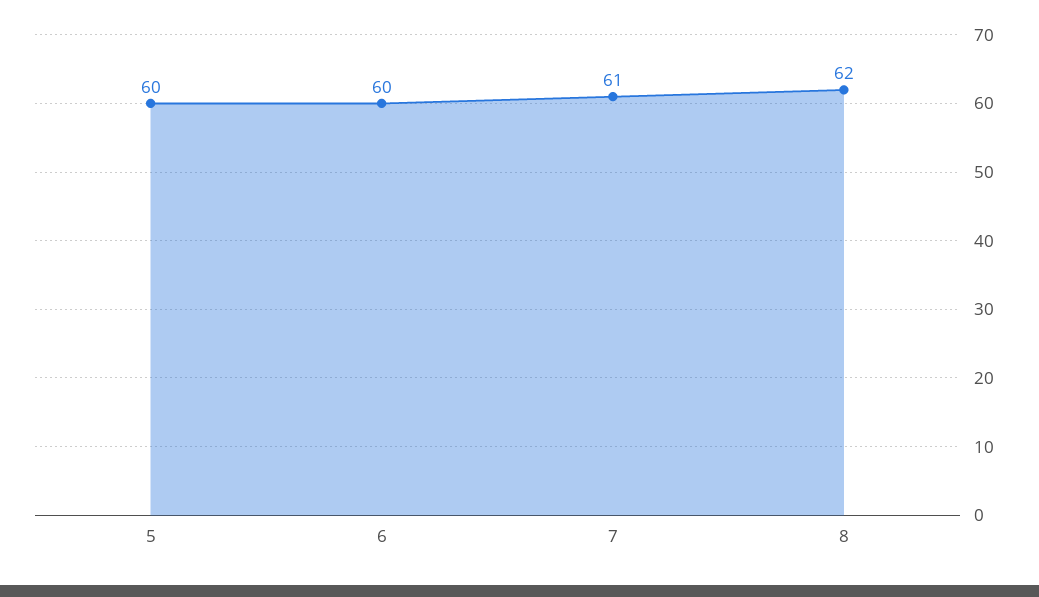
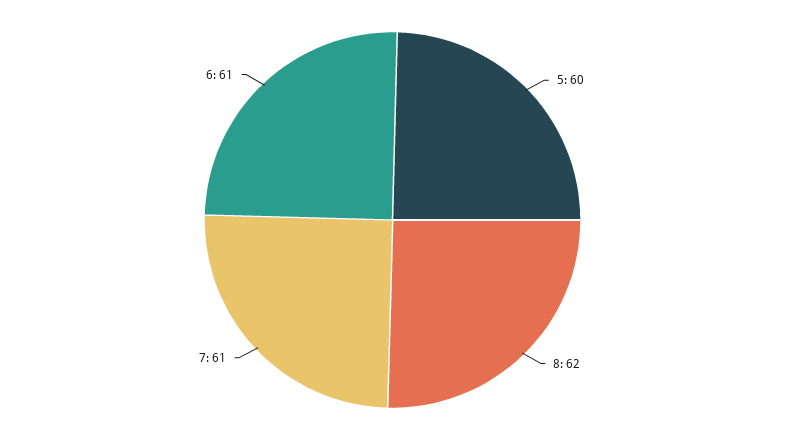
6: 60 -> 61

